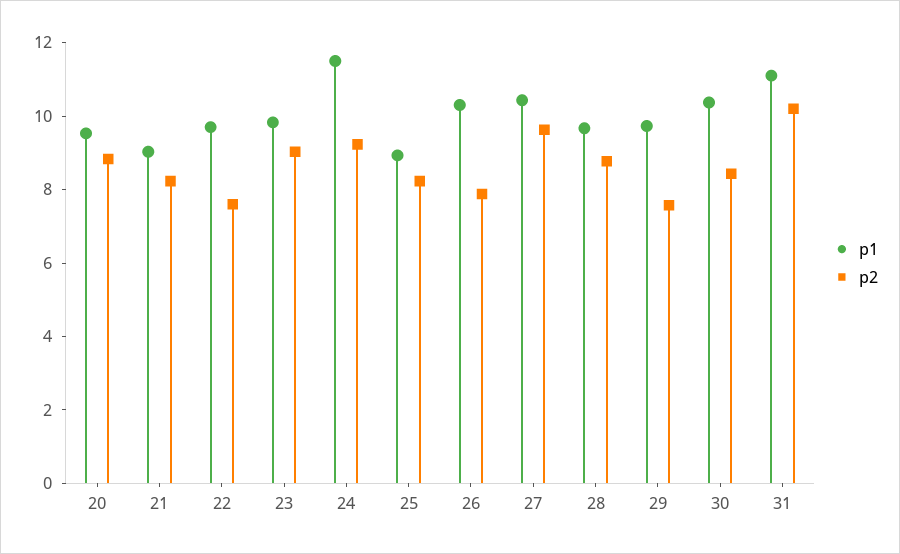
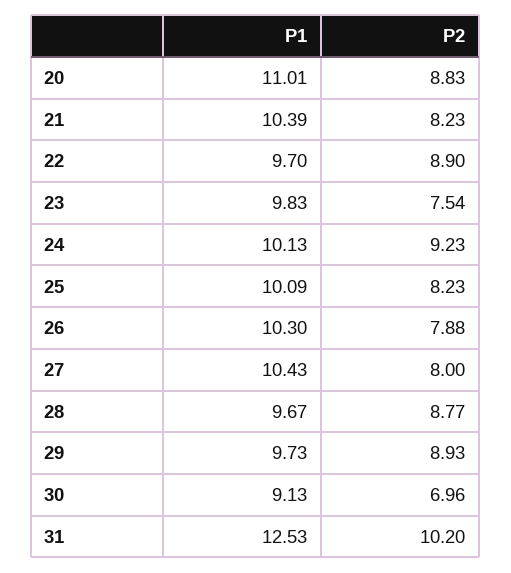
p1, 20: 9.5 -> 11.01
p1, 21: 9 -> 10.39
p2, 22: 7.5 -> 8.9
p2, 23: 9 -> 7.54
p1, 24: 11.5 -> 10.13
p1, 25: 9 -> 10.09
p2, 27: 9.5 -> 8
p2, 29: 7.5 -> 8.93
p1, 30: 10.5 -> 9.13
p2, 30: 8.5 -> 6.96
p1, 31: 11 -> 12.53

